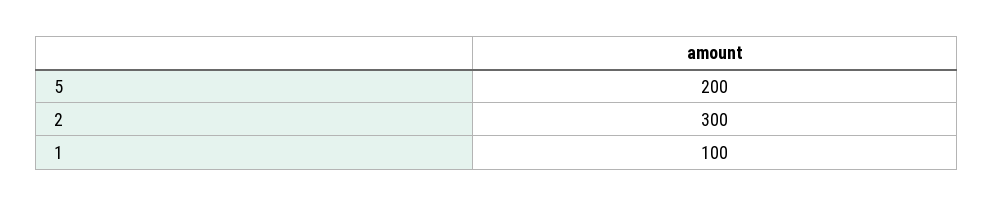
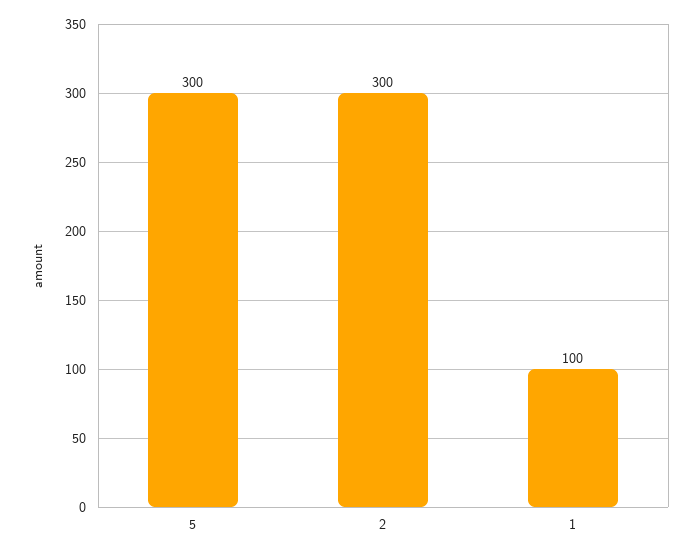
5: 200 -> 300

